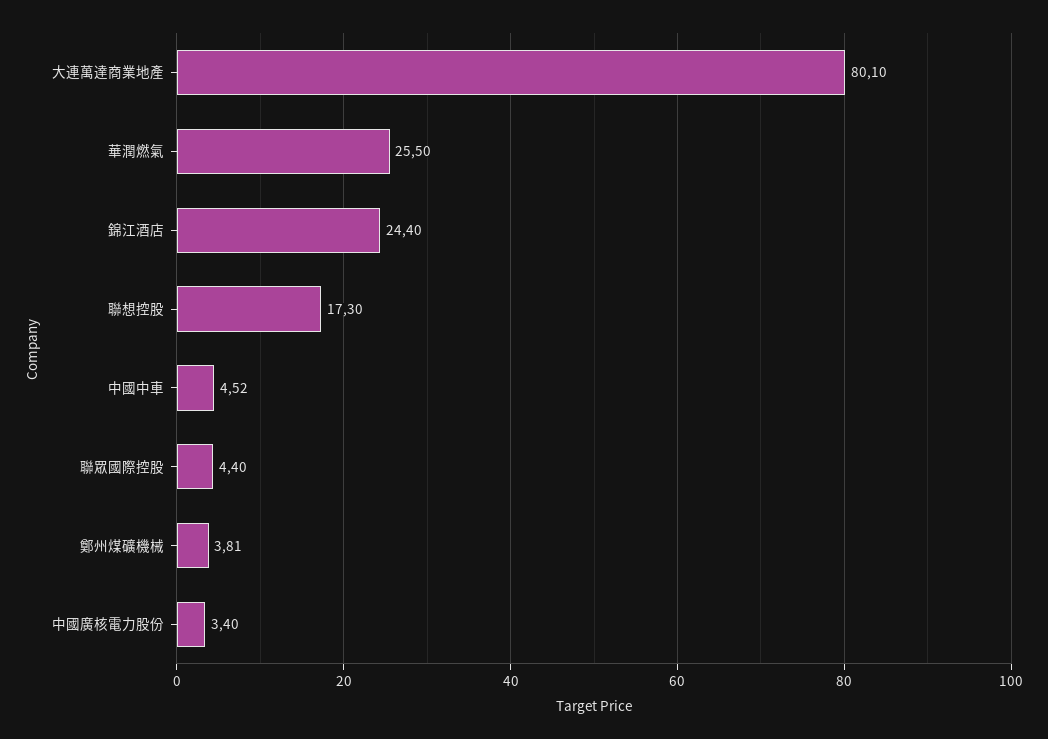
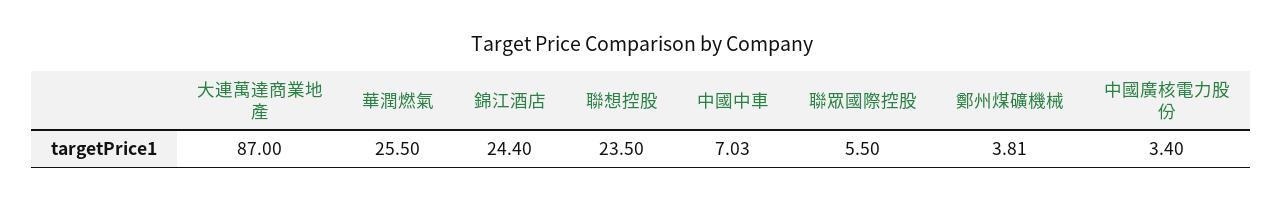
大連萬達商業地產: 80.1 -> 87
聯想控股: 17.3 -> 23.5
中國中車: 4.52 -> 7.03
聯眾國際控股: 4.4 -> 5.5

